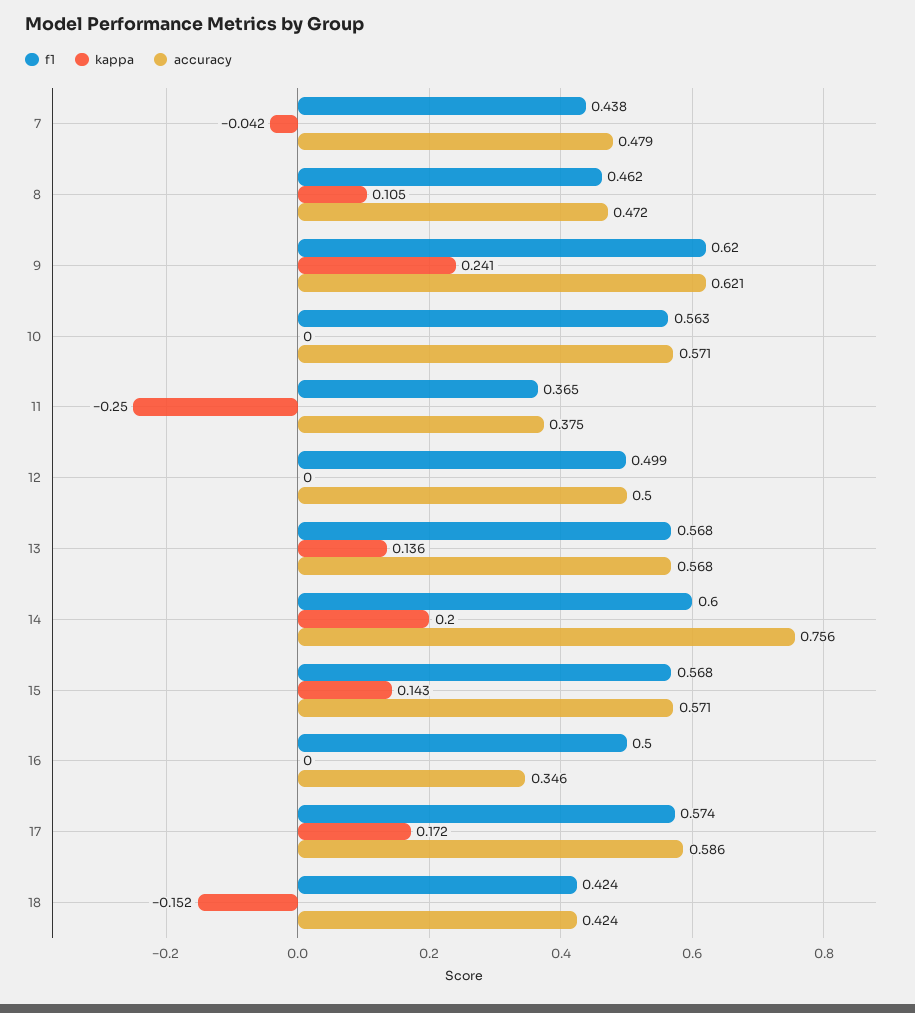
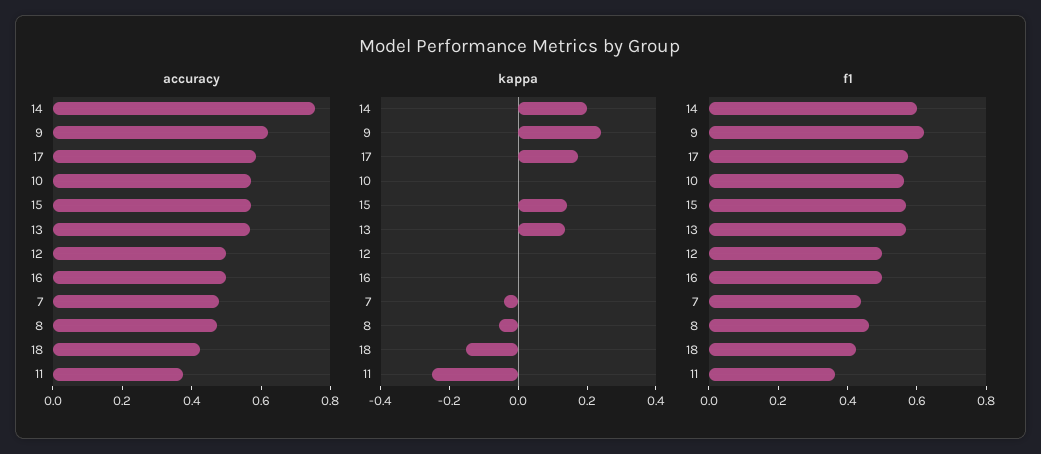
kappa, 8: 0.105 -> -0.05
accuracy, 16: 0.346 -> 0.5

